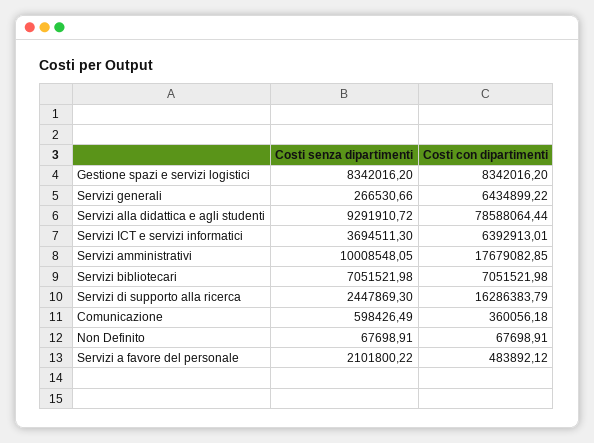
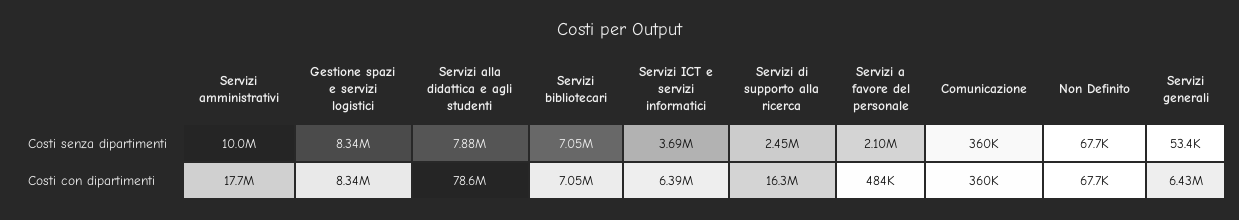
Costi senza dipartimenti, Servizi generali: 266530.66 -> 53400
Costi senza dipartimenti, Servizi alla didattica e agli studenti: 9291910.72 -> 7880000
Costi senza dipartimenti, Comunicazione: 598426.49 -> 360000

